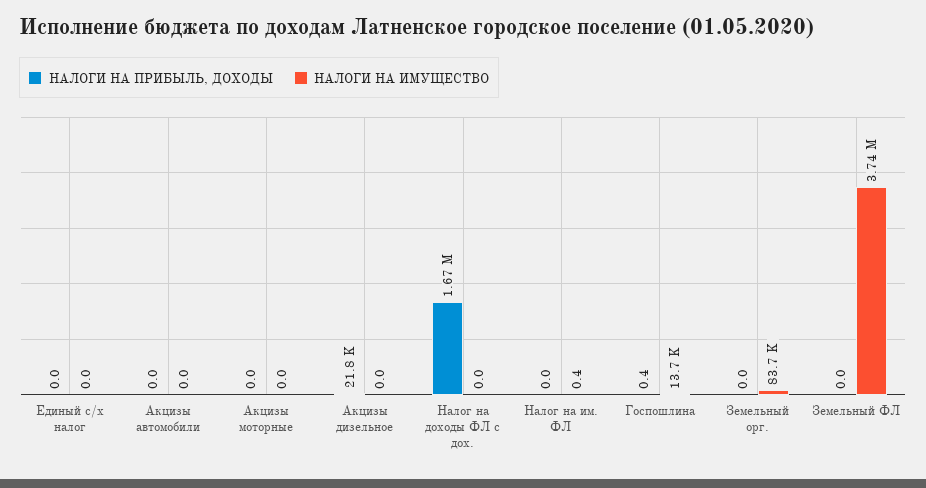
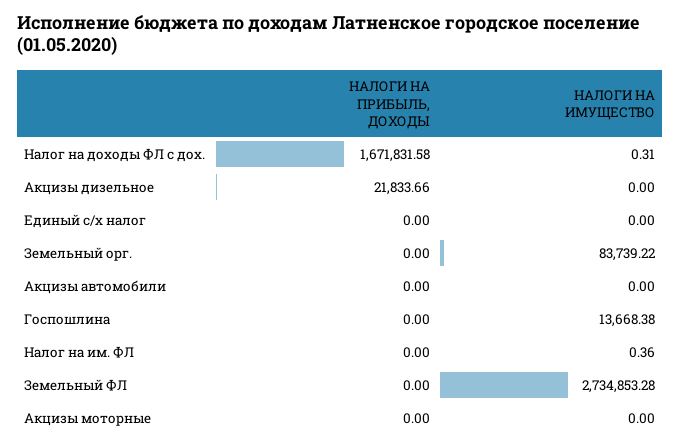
НАЛОГИ НА ИМУЩЕСТВО, Налог на доходы ФЛ с дох.: 0 -> 0.31
НАЛОГИ НА ПРИБЫЛЬ, ДОХОДЫ, Госпошлина: 0.4 -> 0
НАЛОГИ НА ИМУЩЕСТВО, Земельный ФЛ: 3740000 -> 2734853.28

